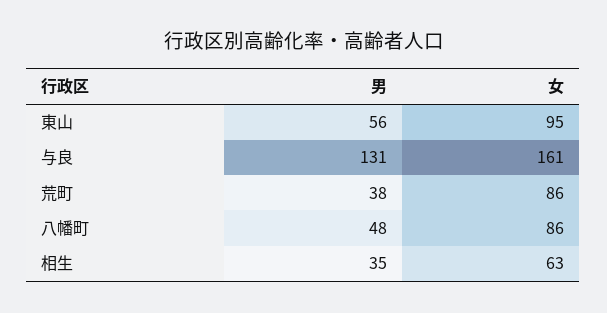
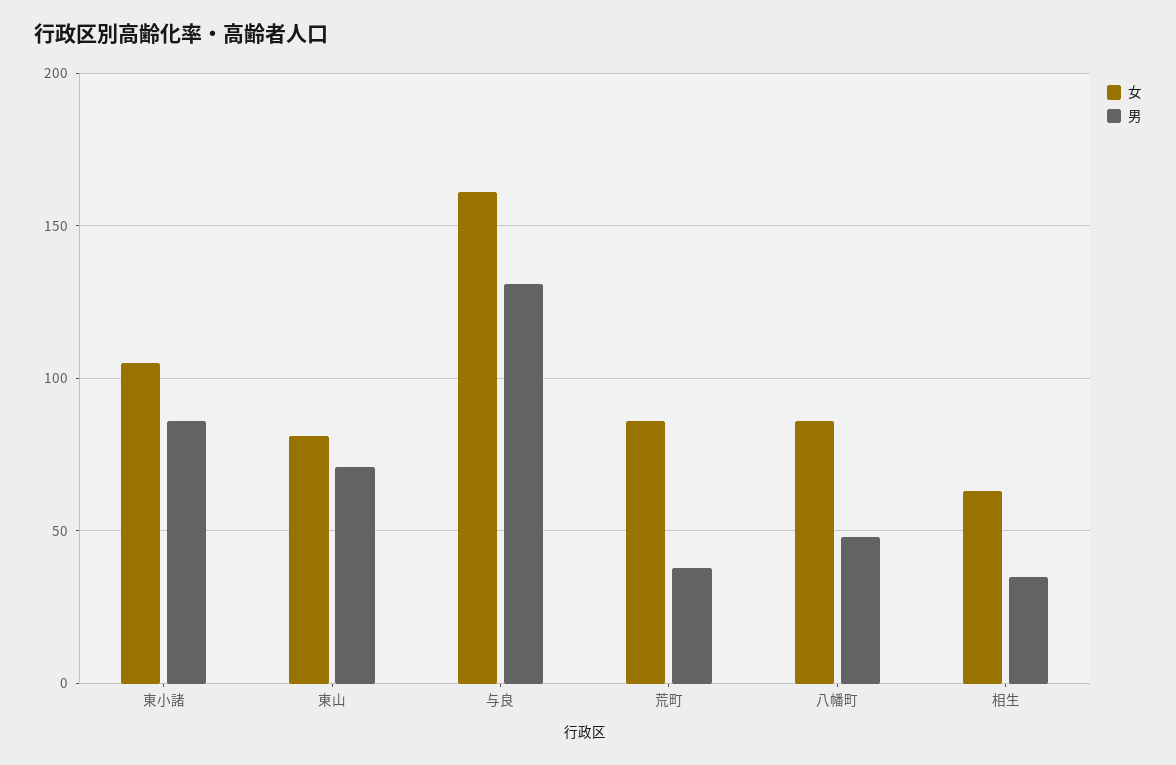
男, 東山: 56 -> 70
女, 東山: 95 -> 80
女, 東小諸: none -> 105
男, 東小諸: none -> 85

